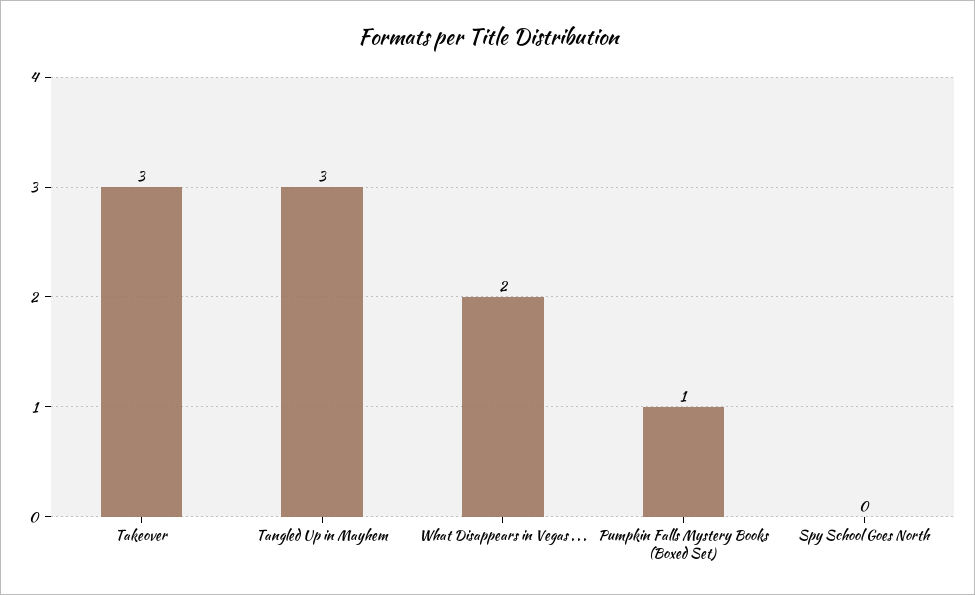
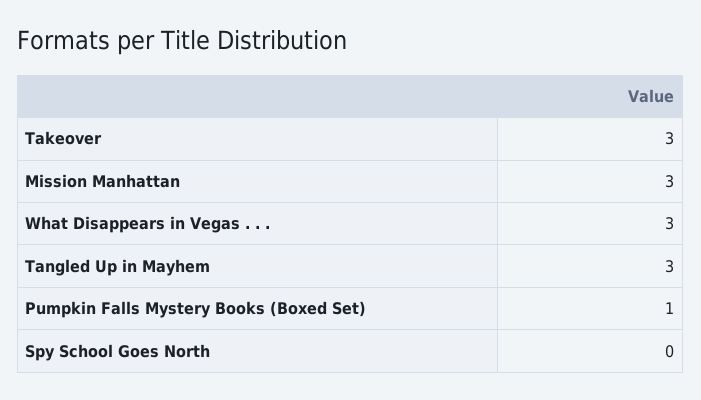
What Disappears in Vegas . . .: 2 -> 3
Mission Manhattan: none -> 3

